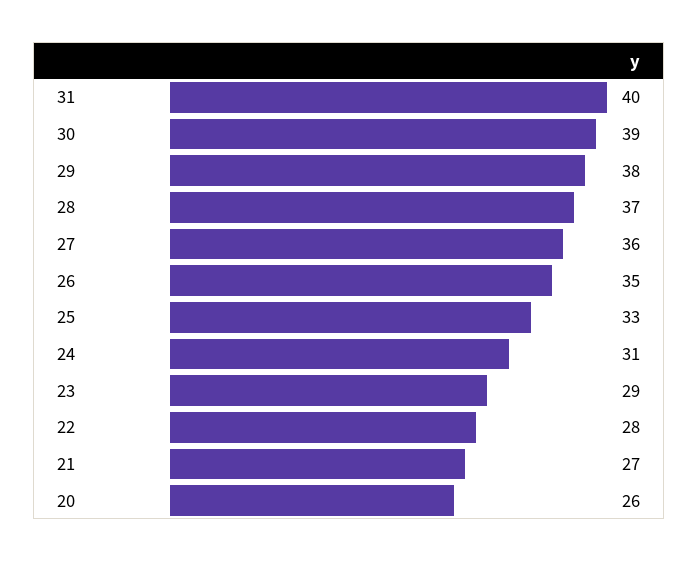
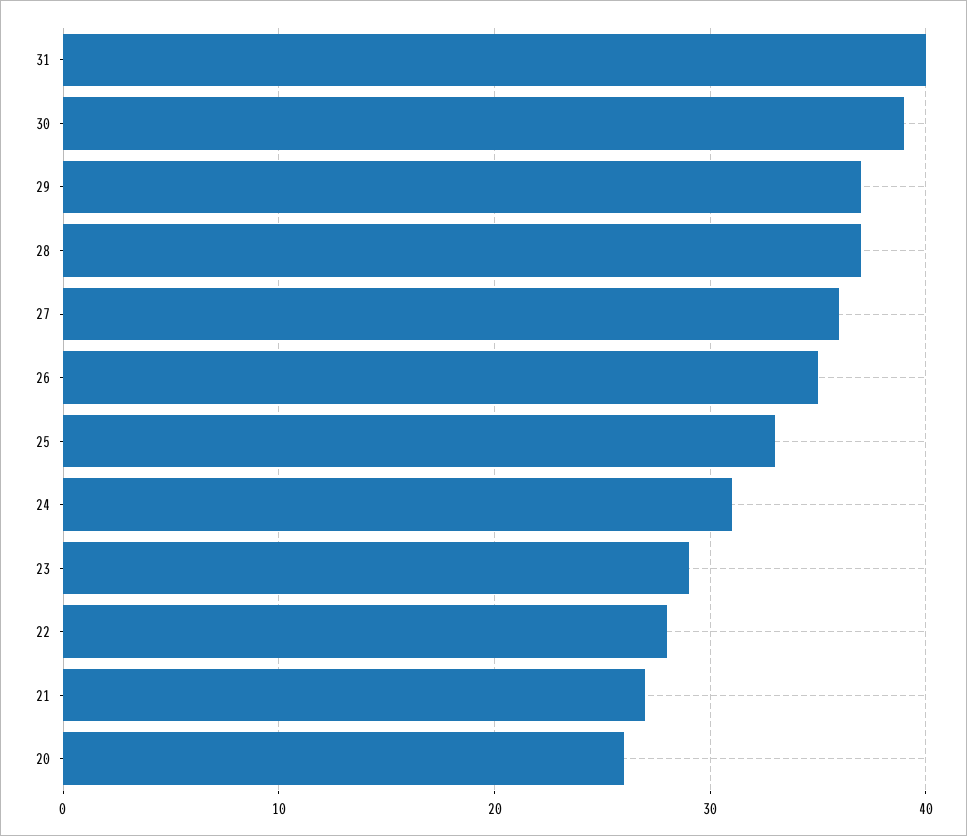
29: 38 -> 37

